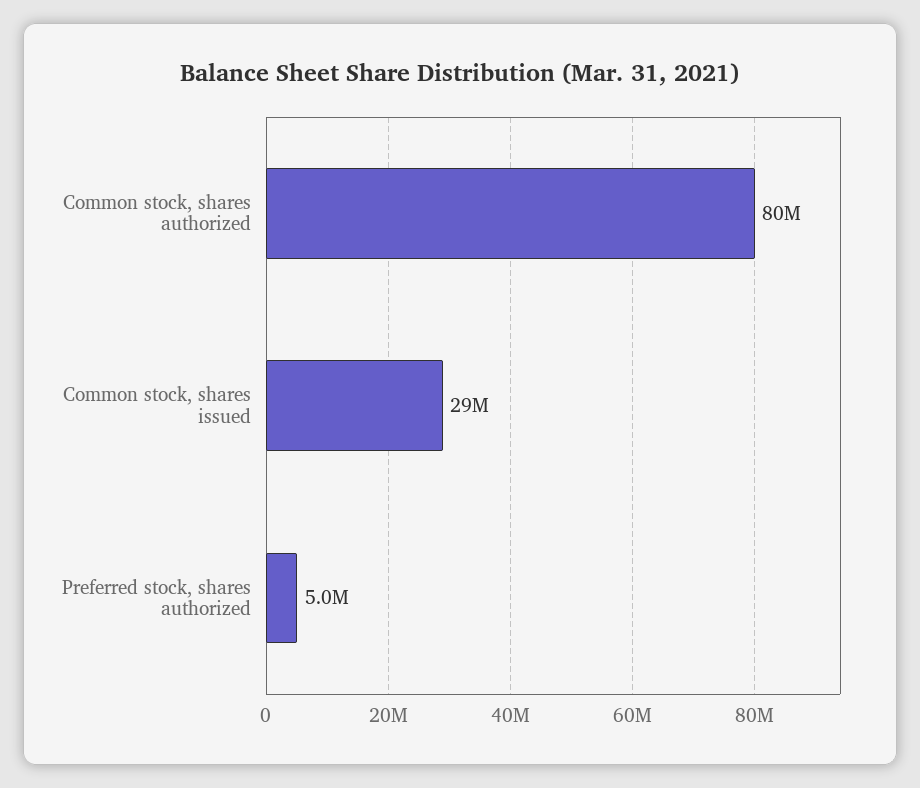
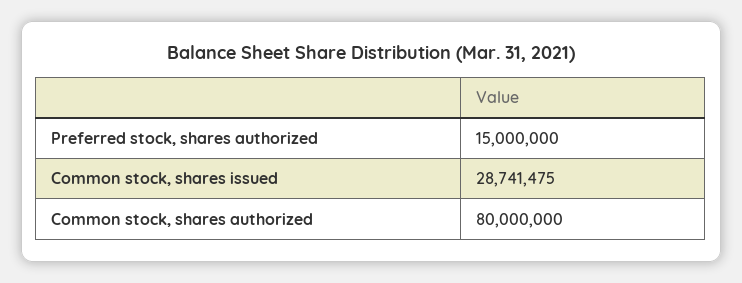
Preferred stock, shares authorized: 5000000 -> 15000000

